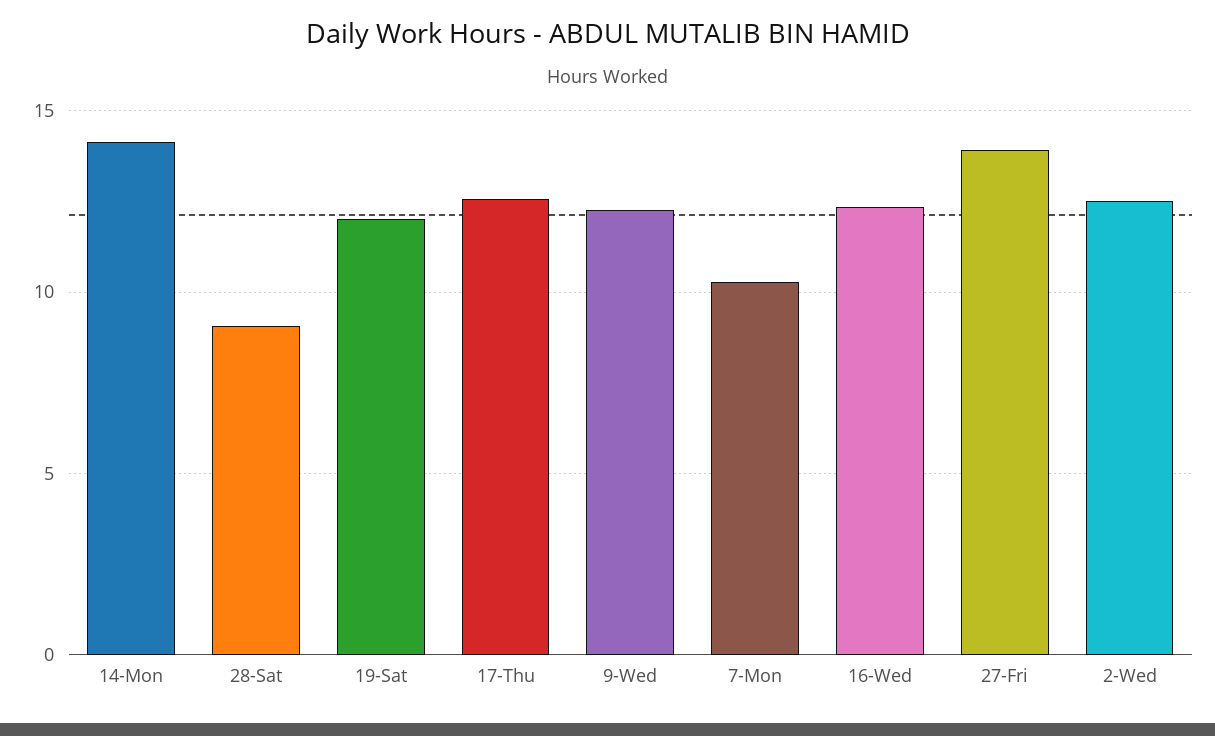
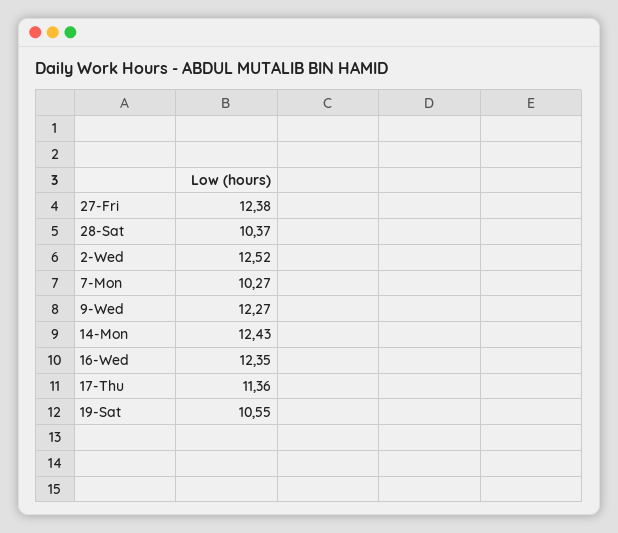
14-Mon: 14 -> 12.43
28-Sat: 9 -> 10.37
19-Sat: 12 -> 10.55
17-Thu: 12.5 -> 11.36
27-Fri: 14 -> 12.38

